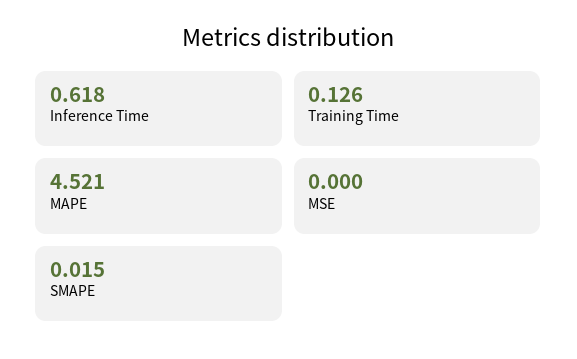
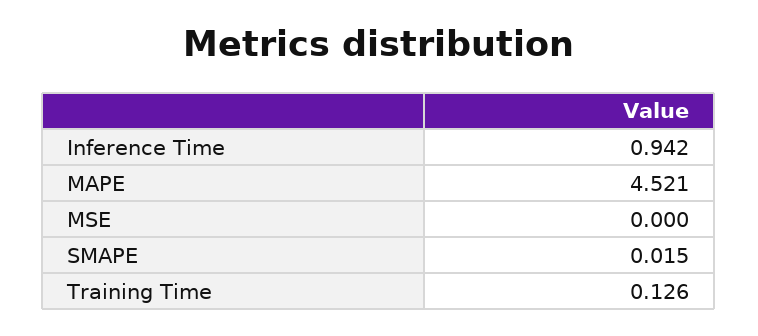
Inference Time: 0.618 -> 0.942

